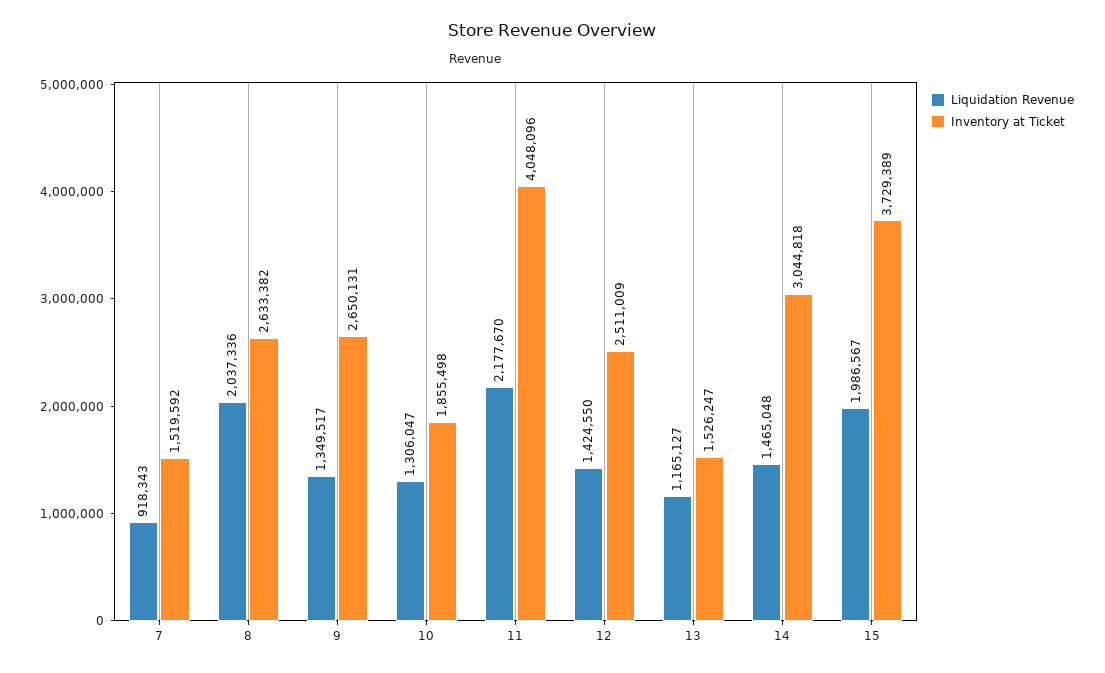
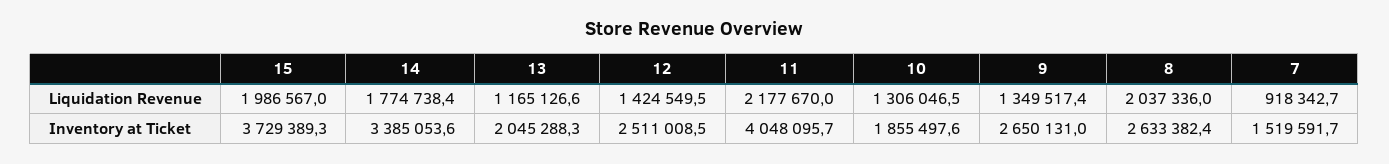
Inventory at Ticket, 13: 1526247 -> 2045288.3
Liquidation Revenue, 14: 1465048 -> 1774738.4
Inventory at Ticket, 14: 3044818 -> 3385053.6

